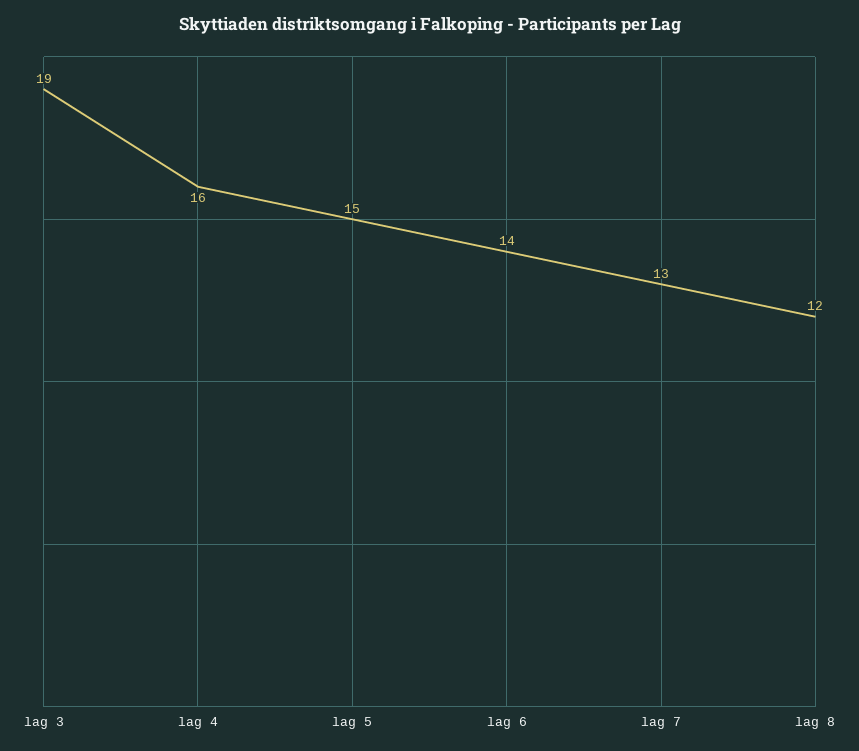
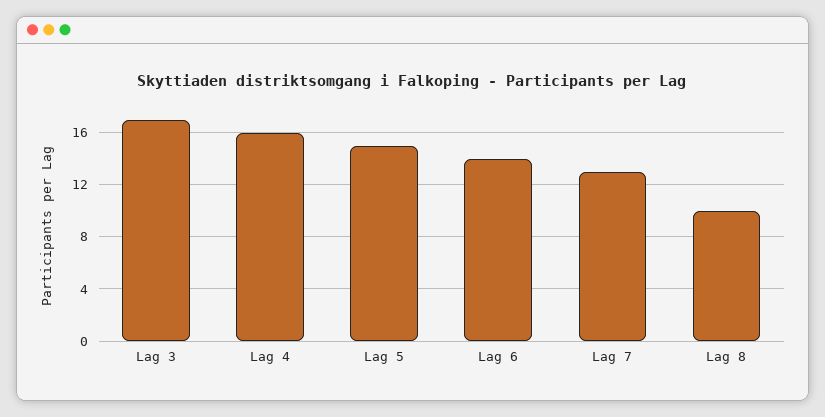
lag 3: 19 -> 17
lag 8: 12 -> 10

